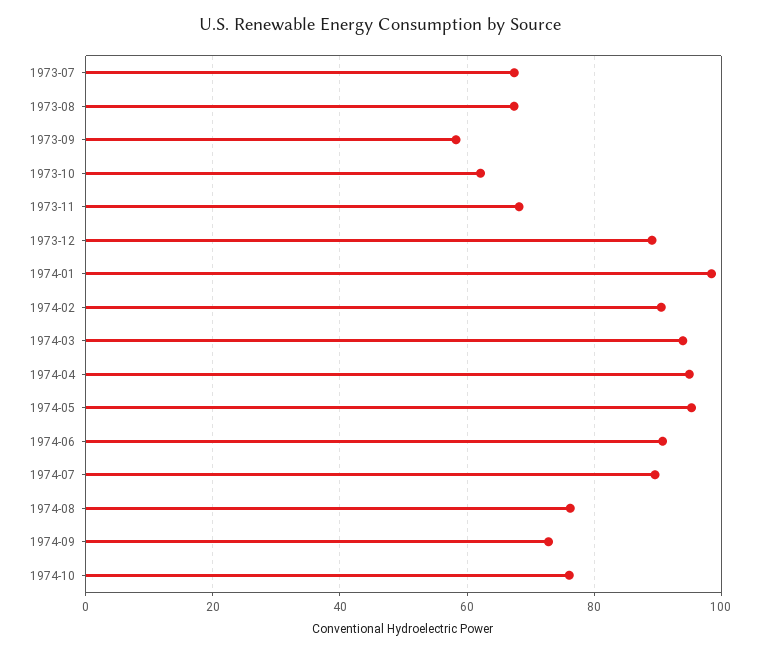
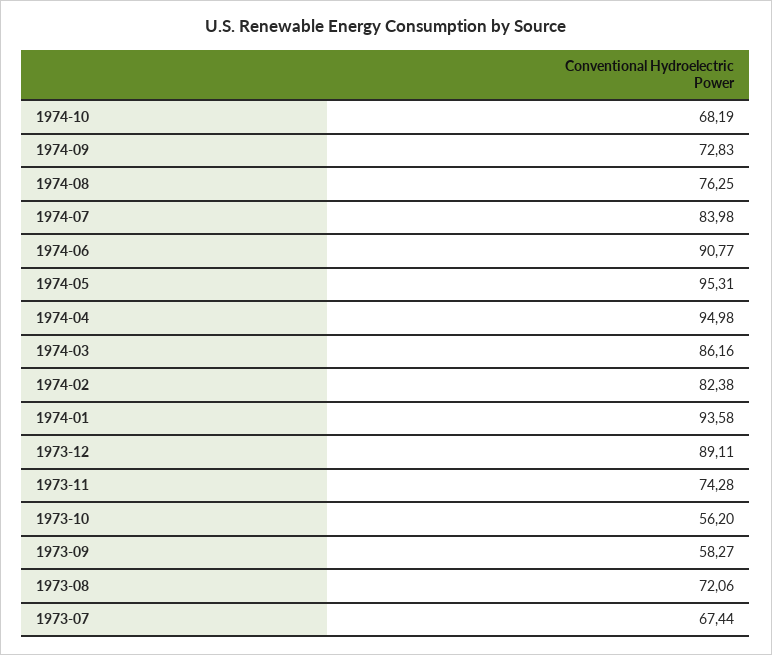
1973-08: 68 -> 72.06
1973-10: 62 -> 56.2
1973-11: 68 -> 74.28
1974-01: 98 -> 93.58
1974-02: 90 -> 82.38
1974-03: 94 -> 86.16
1974-07: 90 -> 83.98
1974-10: 76 -> 68.19

